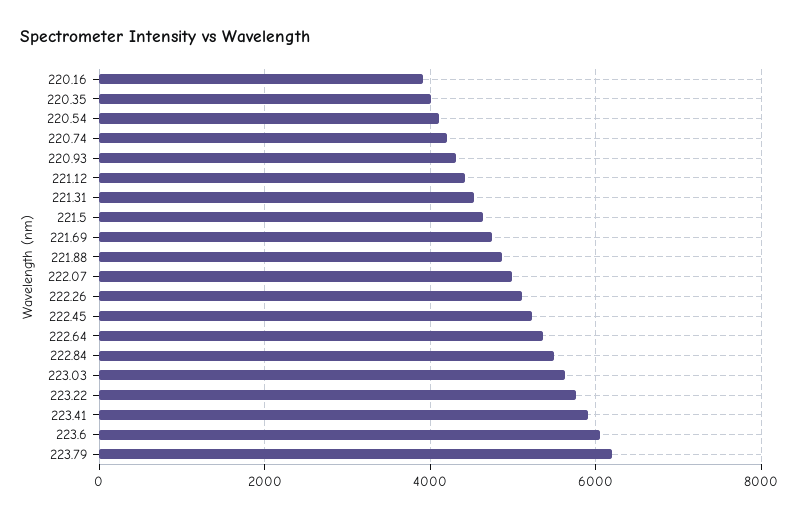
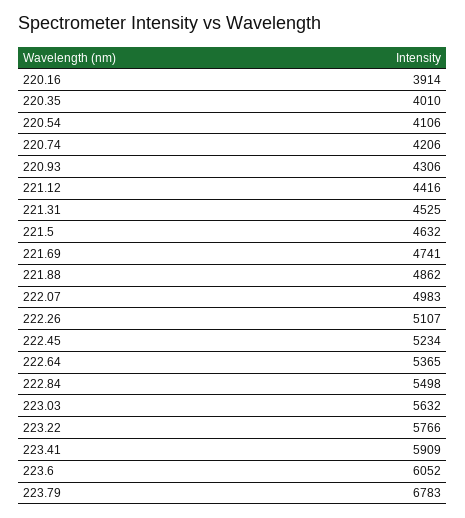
223.79: 6200 -> 6783

